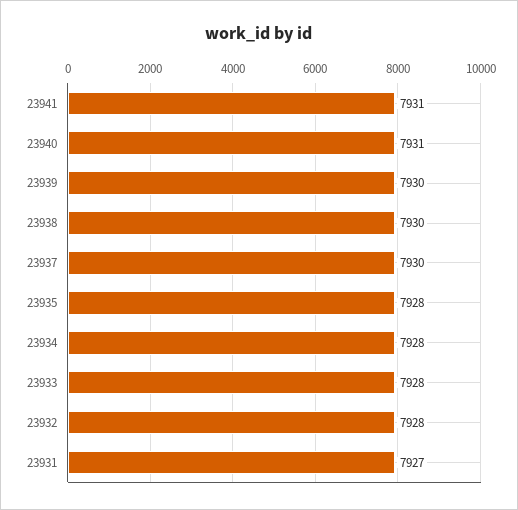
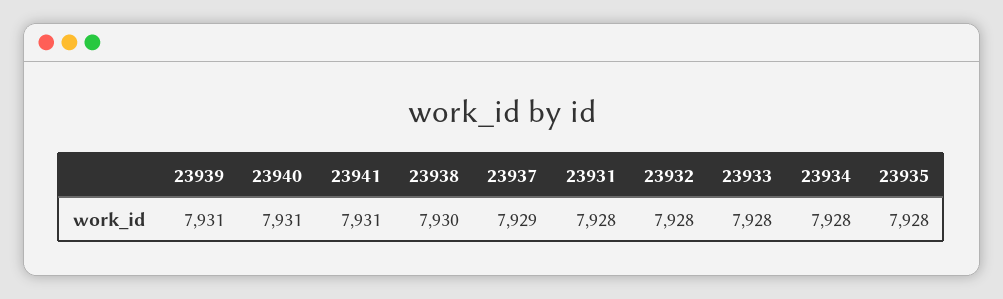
23939: 7930 -> 7931
23937: 7930 -> 7929
23931: 7927 -> 7928

